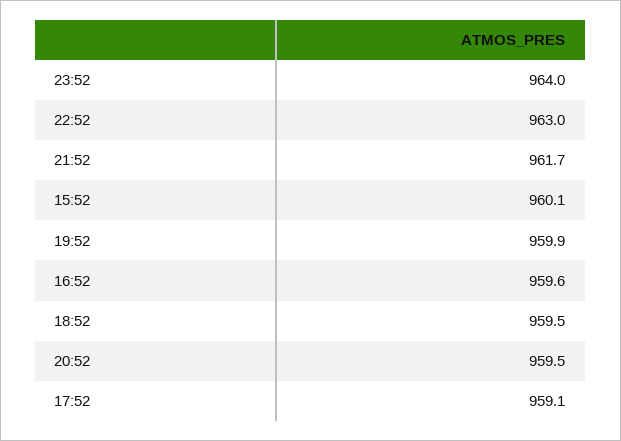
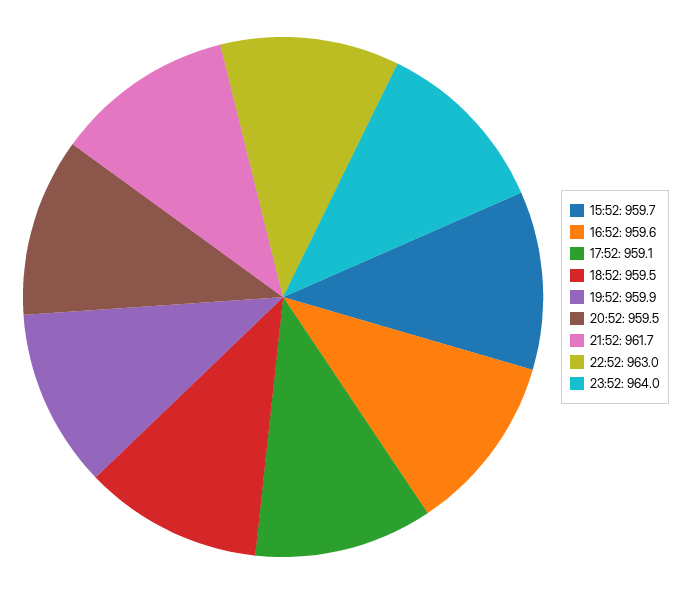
15:52: 960.1 -> 959.7

